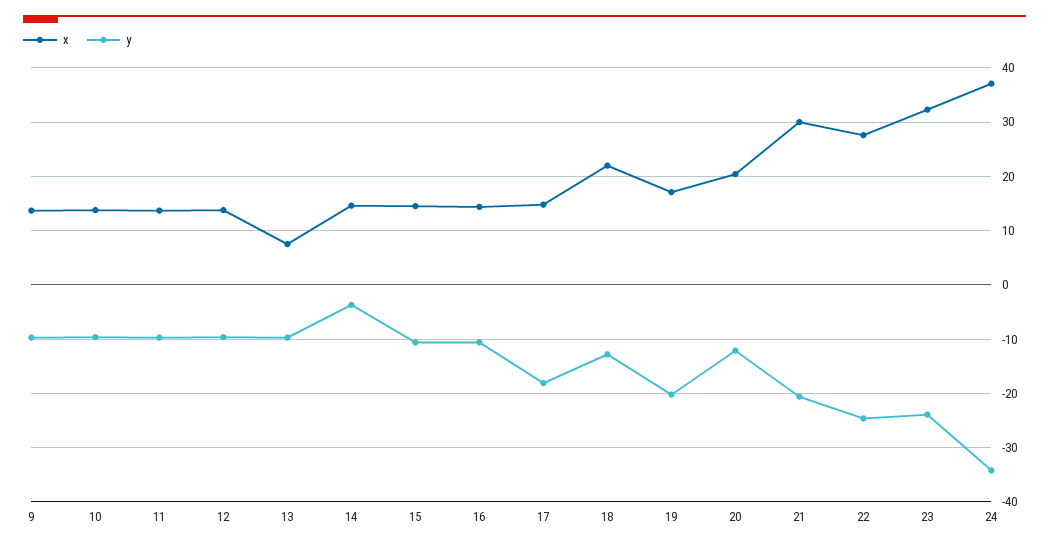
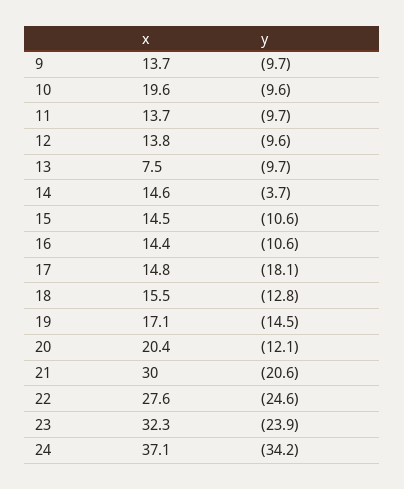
x, 10: 14 -> 19.6
x, 18: 22 -> 15.5
y, 19: -20 -> -14.5

